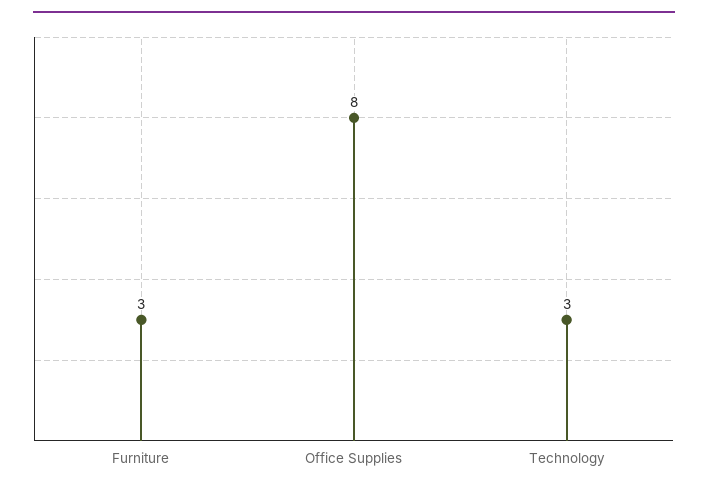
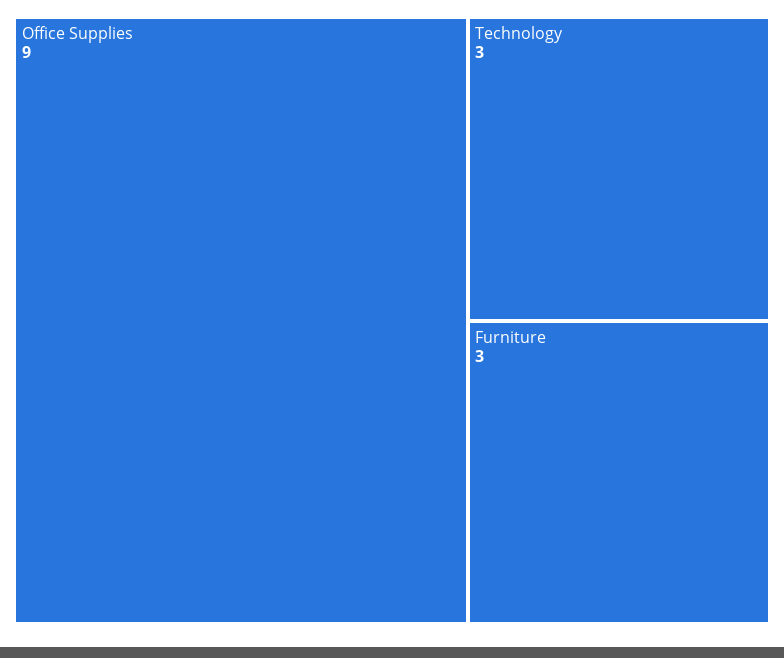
Office Supplies: 8 -> 9

